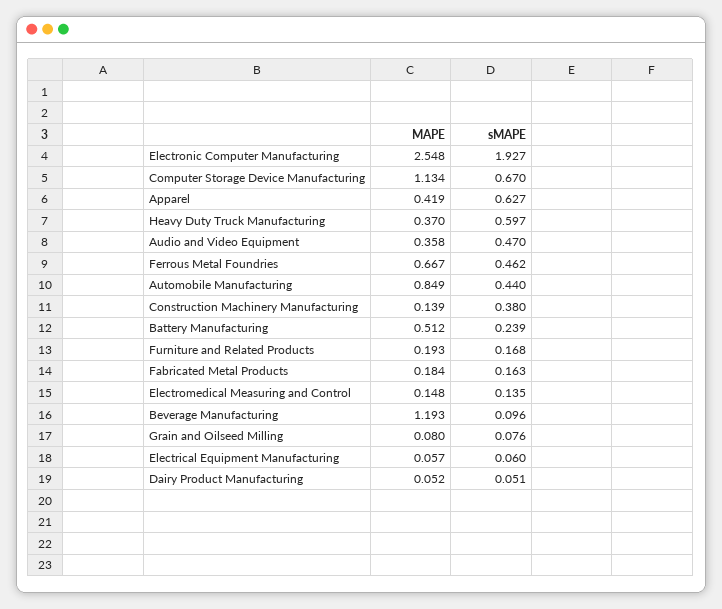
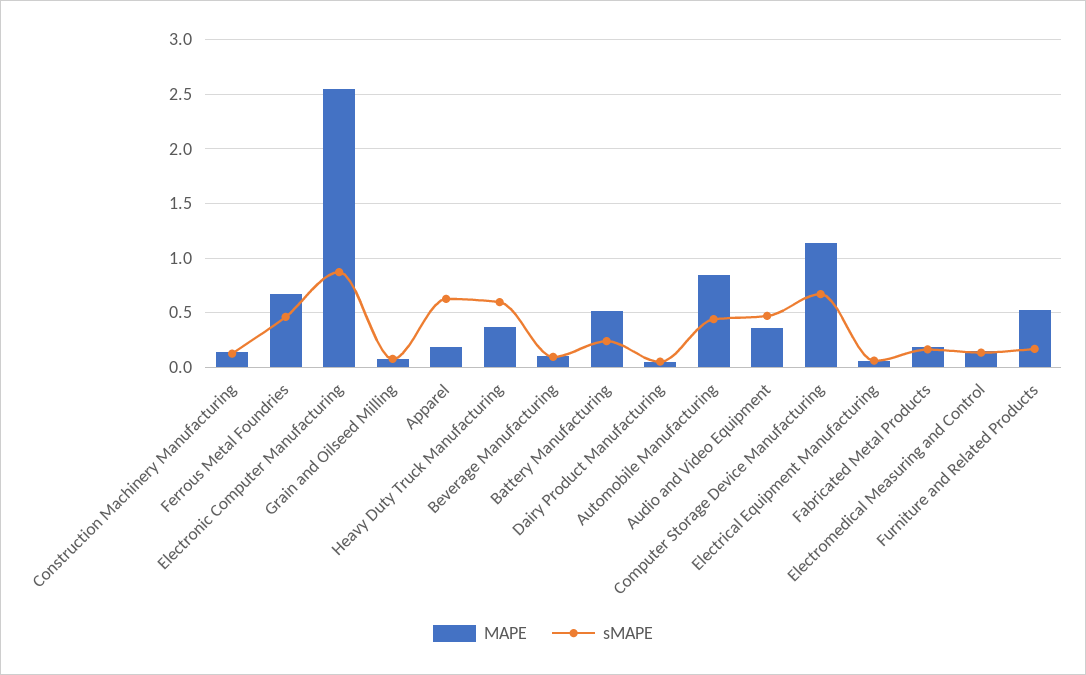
sMAPE, Electronic Computer Manufacturing: 1.927 -> 0.9
MAPE, Apparel: 0.419 -> 0.2
sMAPE, Construction Machinery Manufacturing: 0.38 -> 0.1
MAPE, Furniture and Related Products: 0.193 -> 0.5
MAPE, Beverage Manufacturing: 1.193 -> 0.1

